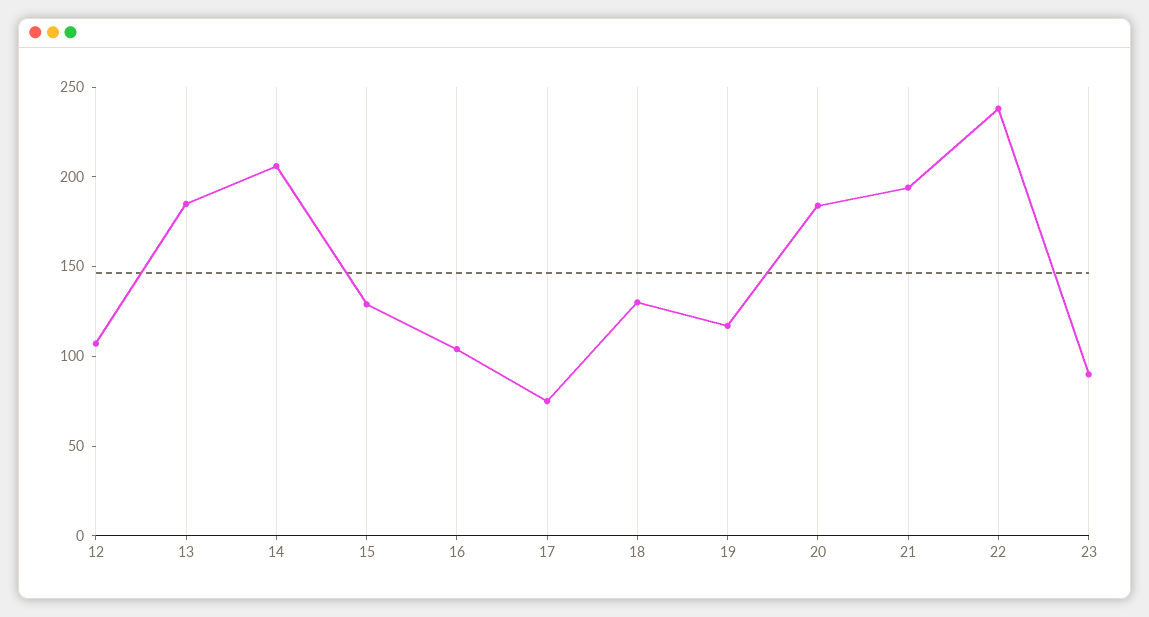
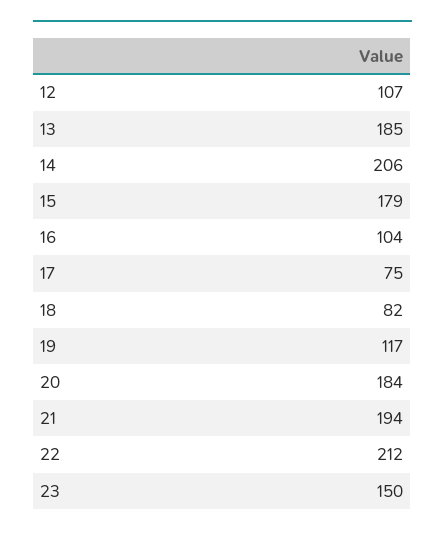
15: 130 -> 179
18: 130 -> 82
22: 240 -> 212
23: 90 -> 150

